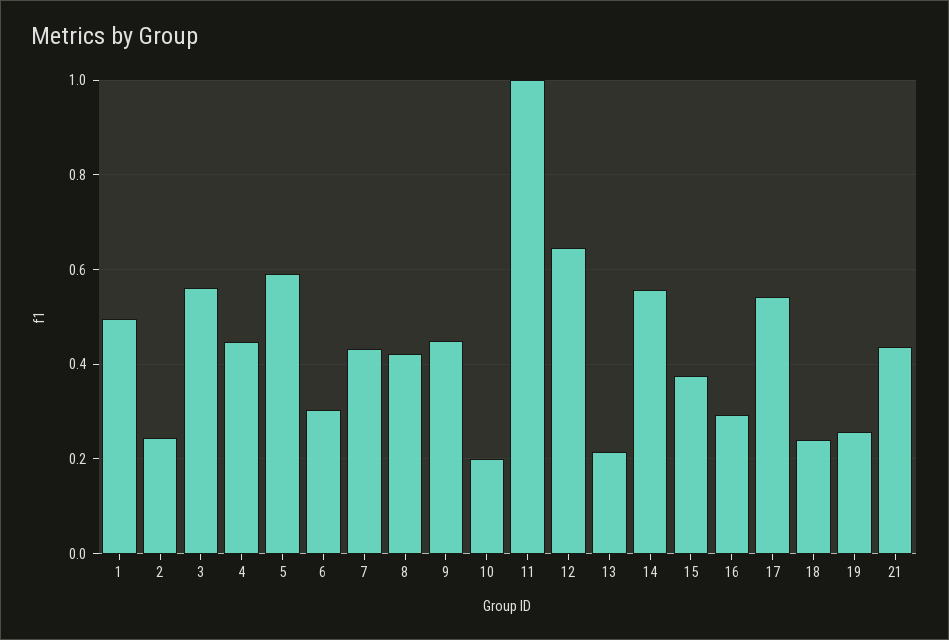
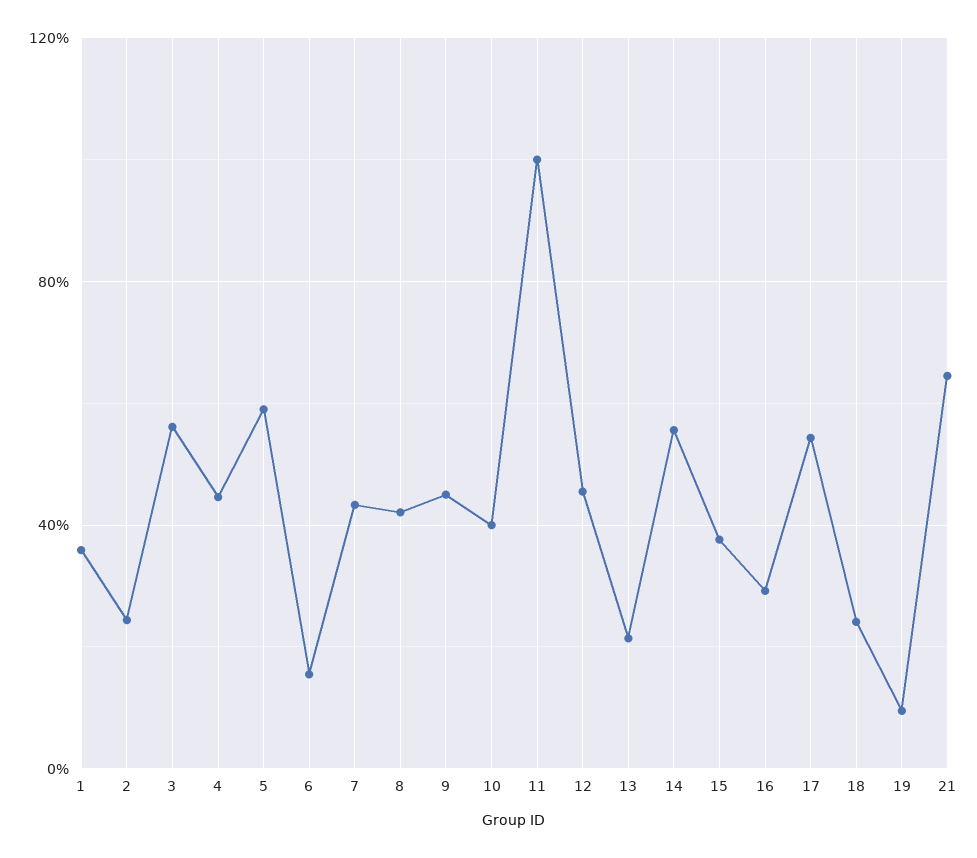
1: 0.5 -> 0.35
6: 0.3 -> 0.15
10: 0.2 -> 0.4
12: 0.64 -> 0.45
19: 0.26 -> 0.1
21: 0.44 -> 0.65

